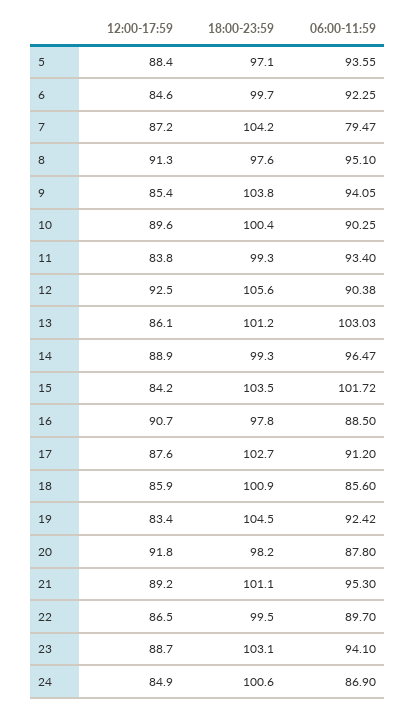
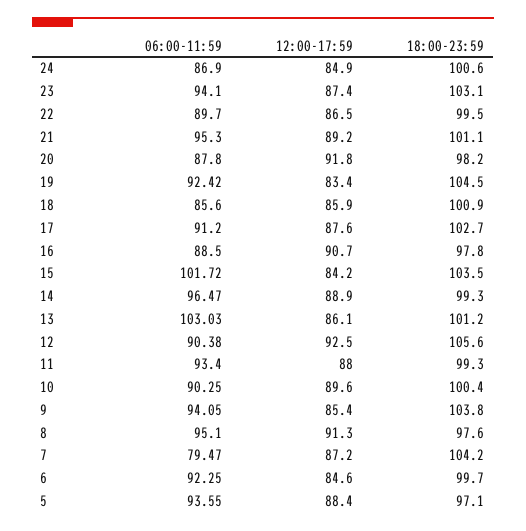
12:00-17:59, 11: 83.8 -> 88
12:00-17:59, 23: 88.7 -> 87.4

